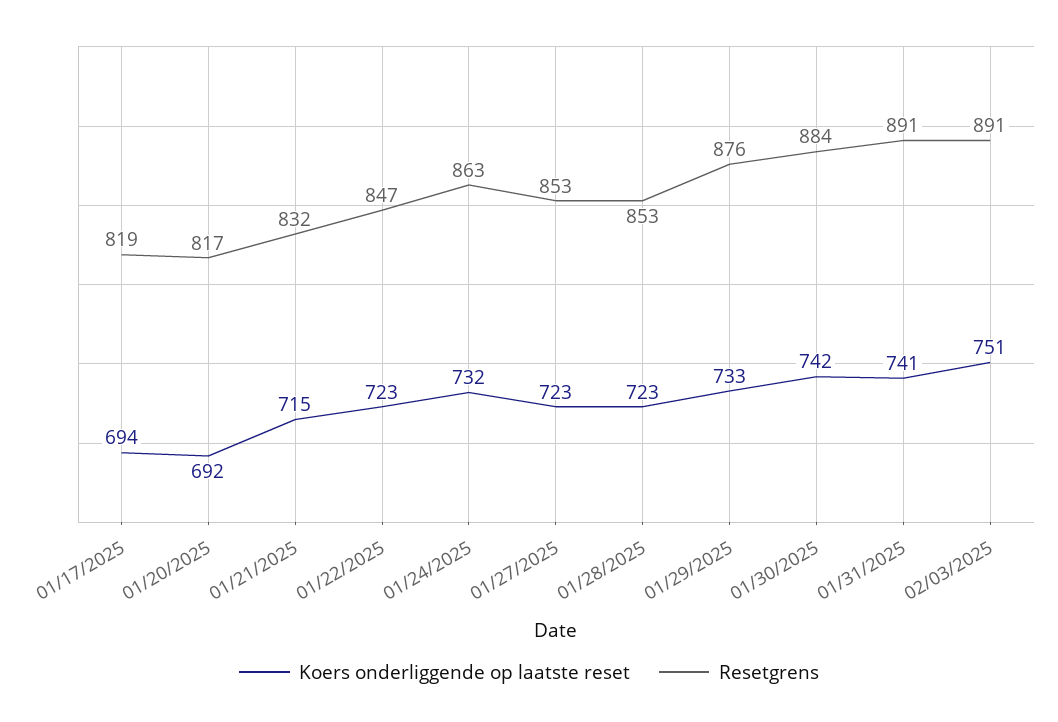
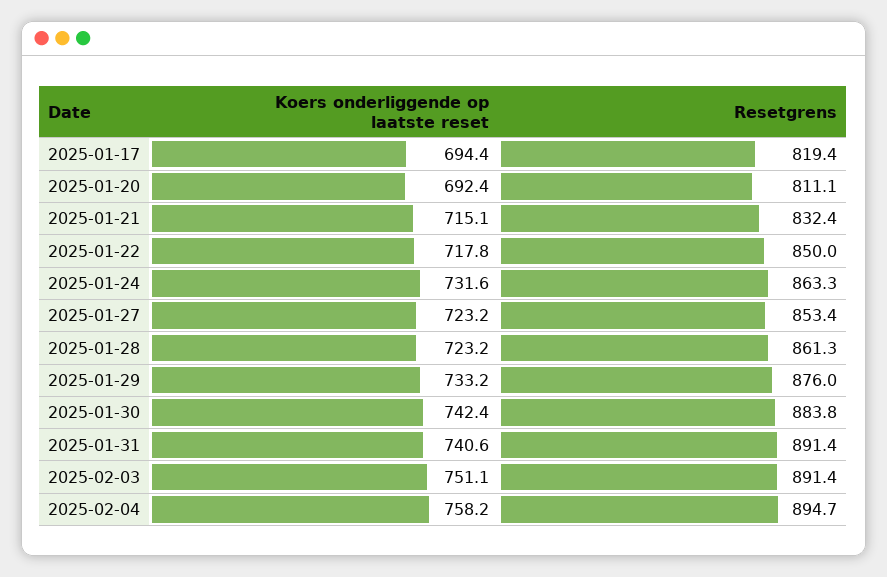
Resetgrens, 01/20/2025: 817 -> 811.1
Koers onderliggende op laatste reset, 01/22/2025: 723 -> 717.8
Resetgrens, 01/22/2025: 847 -> 850
Resetgrens, 01/28/2025: 853 -> 861.3
Koers onderliggende op laatste reset, 2025-02-04: none -> 758.2
Resetgrens, 2025-02-04: none -> 894.7

